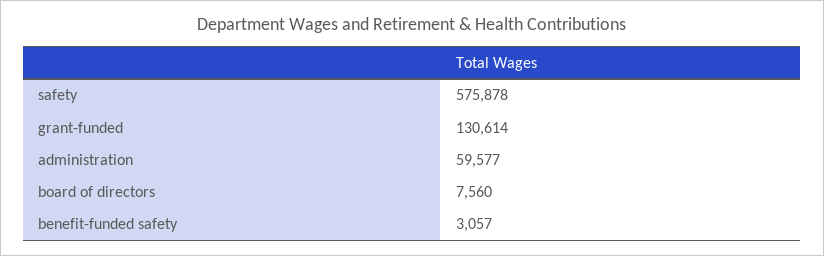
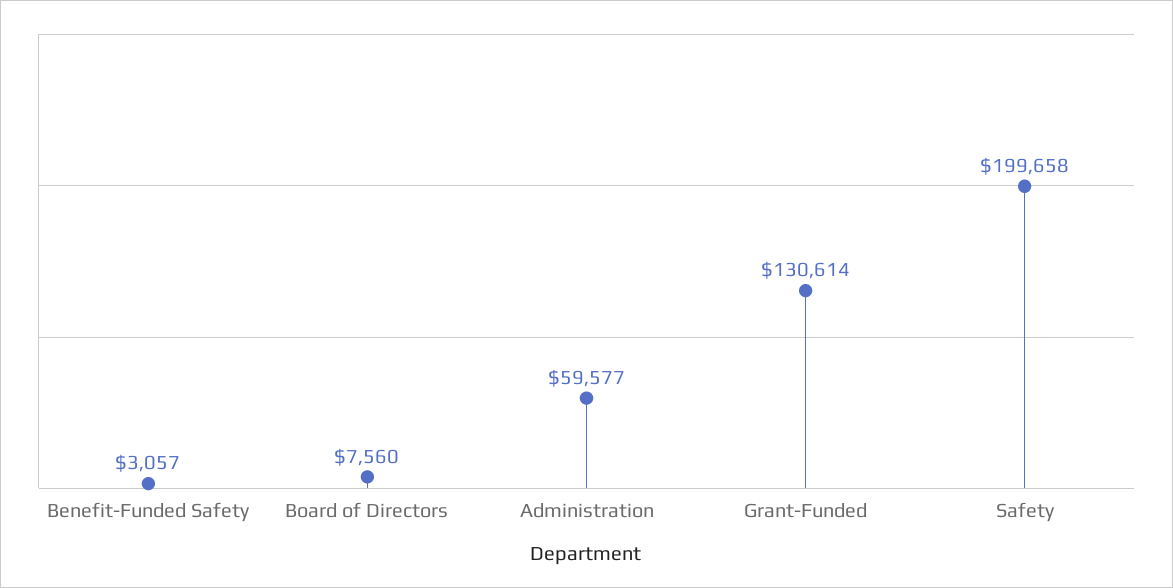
safety: 575878 -> 199658

